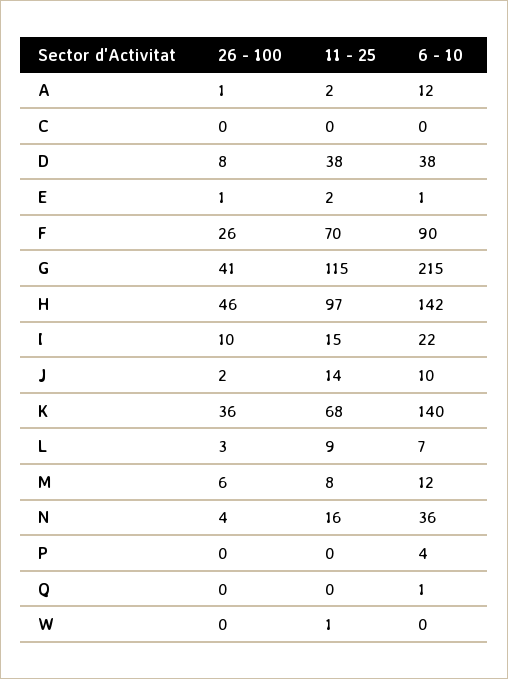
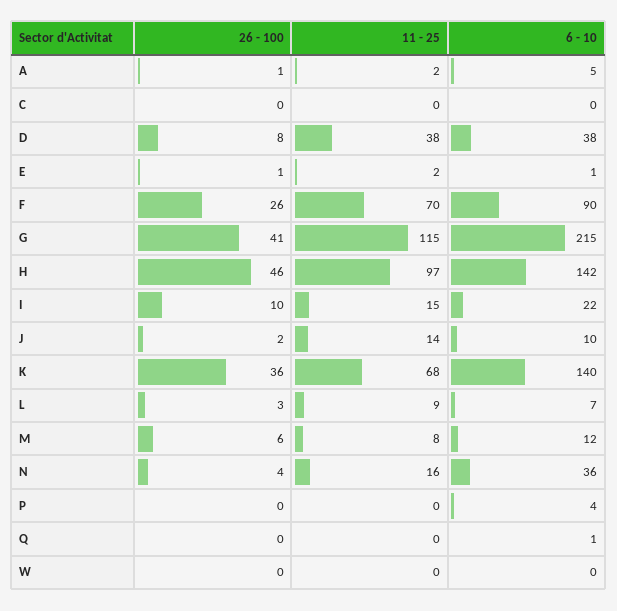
6 - 10, A: 12 -> 5
11 - 25, W: 1 -> 0

